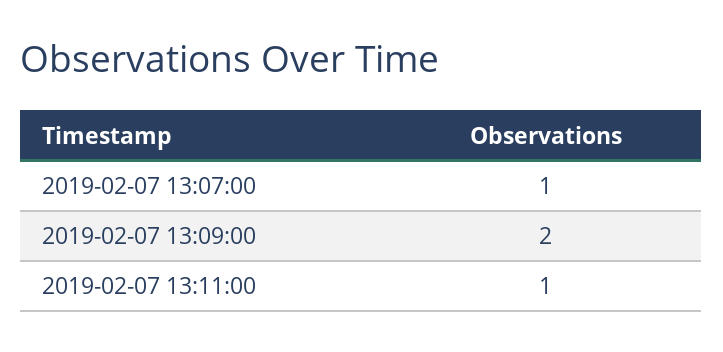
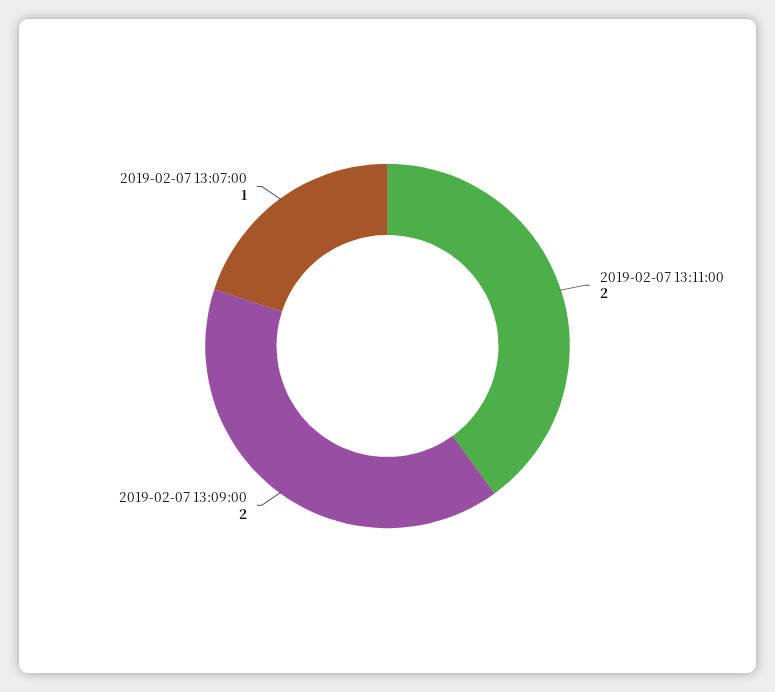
2019-02-07 13:11:00: 1 -> 2

